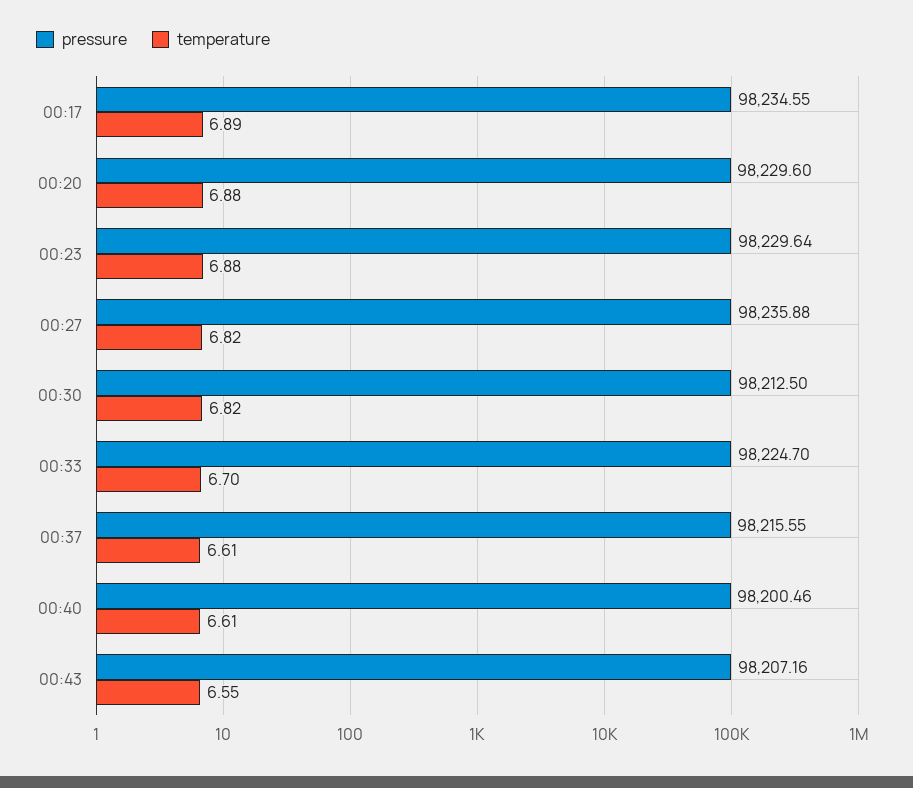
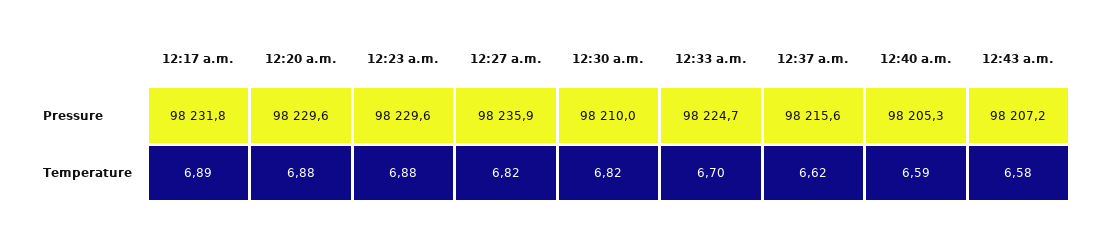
pressure, 00:17: 98234.55 -> 98231.8
pressure, 00:30: 98212.5 -> 98210
temperature, 00:37: 6.61 -> 6.62
pressure, 00:40: 98200.46 -> 98205.3
temperature, 00:40: 6.61 -> 6.59
temperature, 00:43: 6.55 -> 6.58

